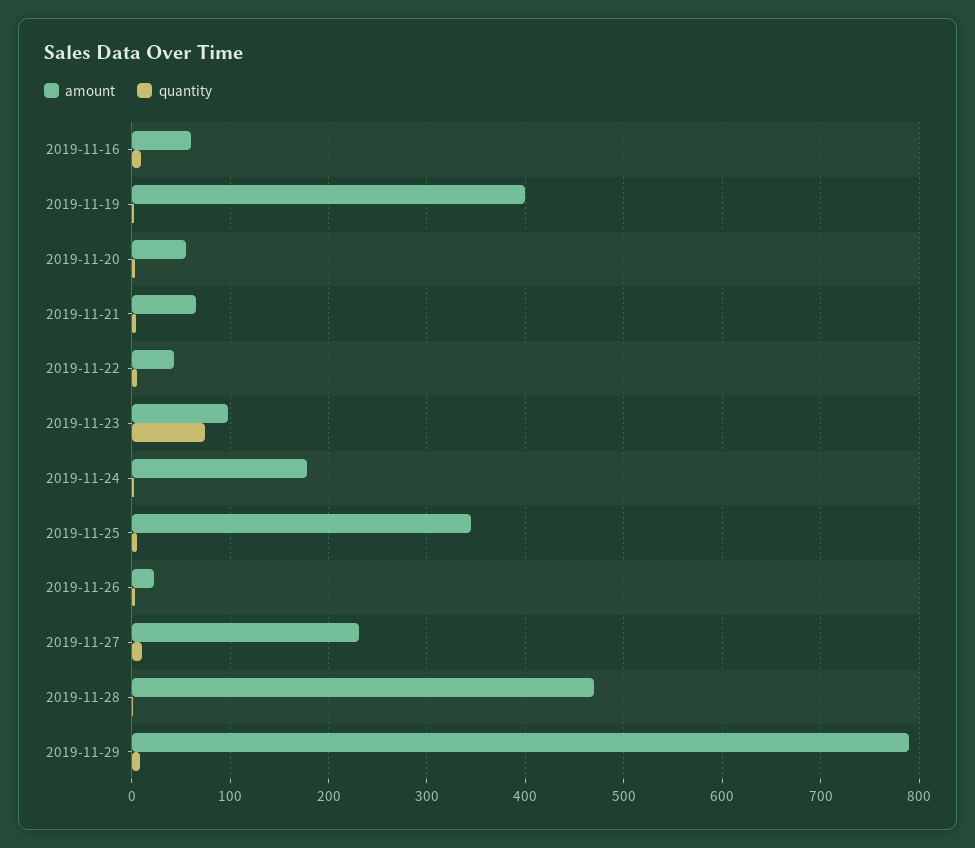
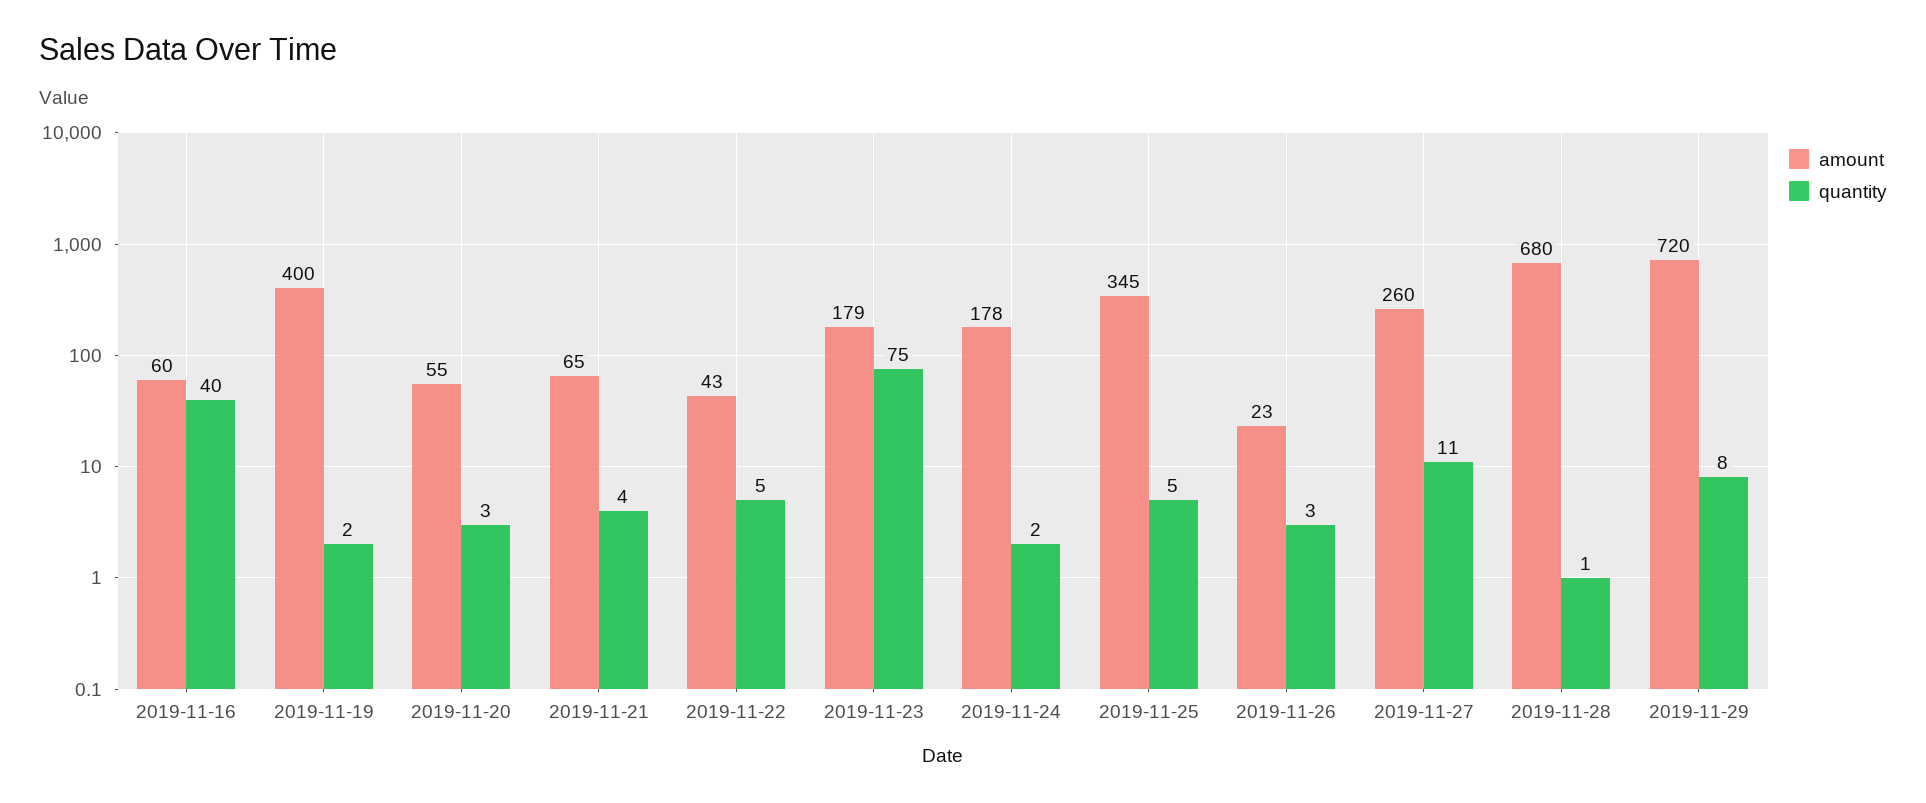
quantity, 2019-11-16: 10 -> 40
amount, 2019-11-23: 100 -> 179
amount, 2019-11-27: 230 -> 260
amount, 2019-11-28: 470 -> 680
amount, 2019-11-29: 790 -> 720

